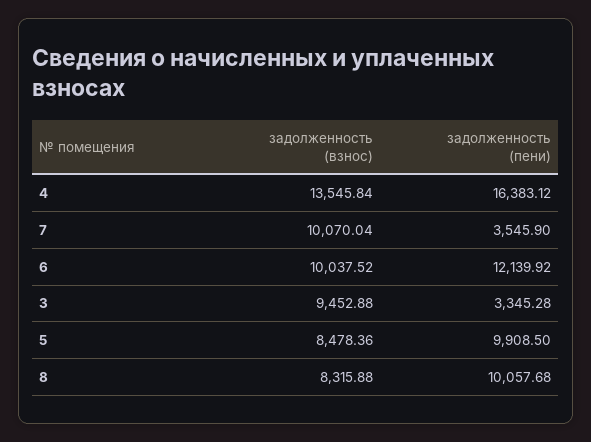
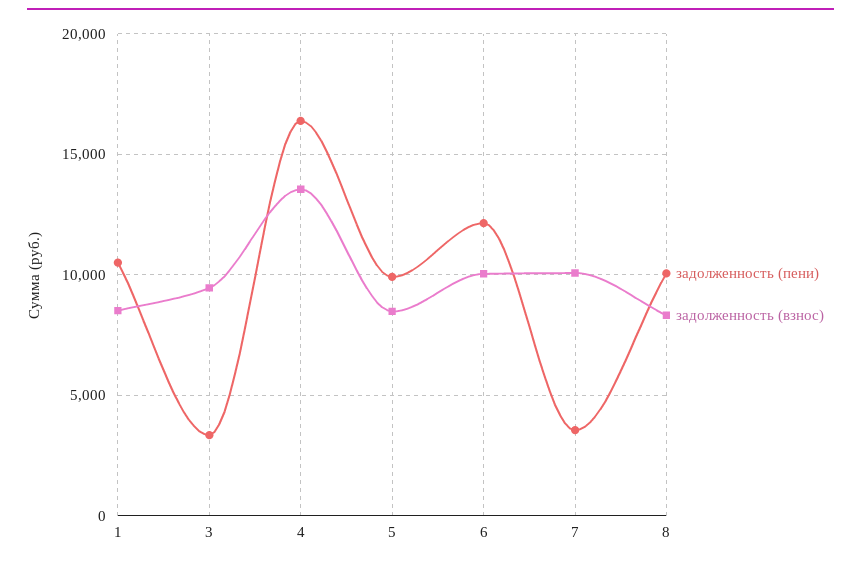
задолженность (пени), 1: none -> 10500
задолженность (взнос), 1: none -> 8500

